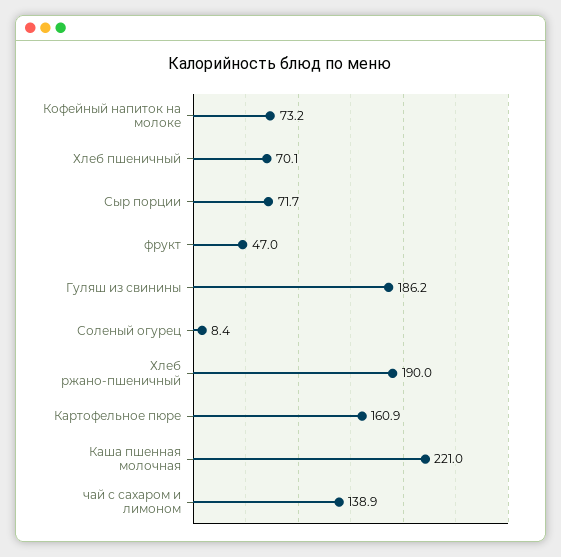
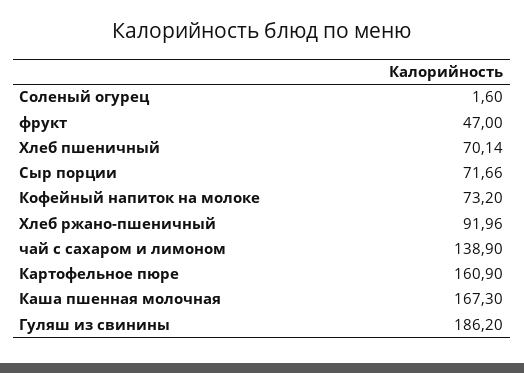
Соленый огурец: 8.4 -> 1.6
Хлеб ржано-пшеничный: 190 -> 91.96
Каша пшенная молочная: 221 -> 167.3

